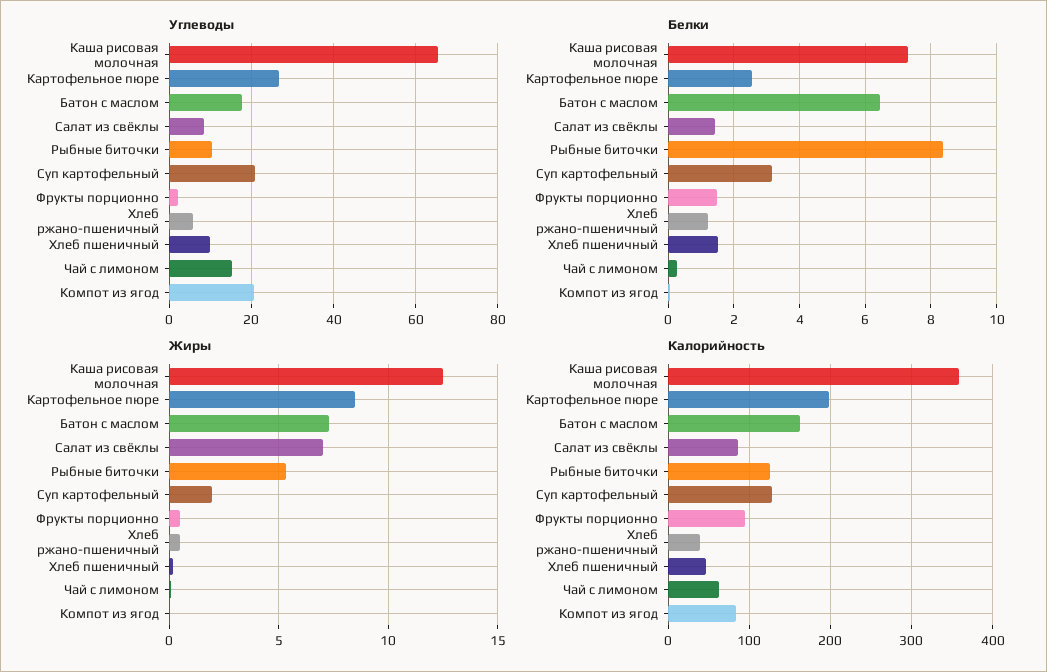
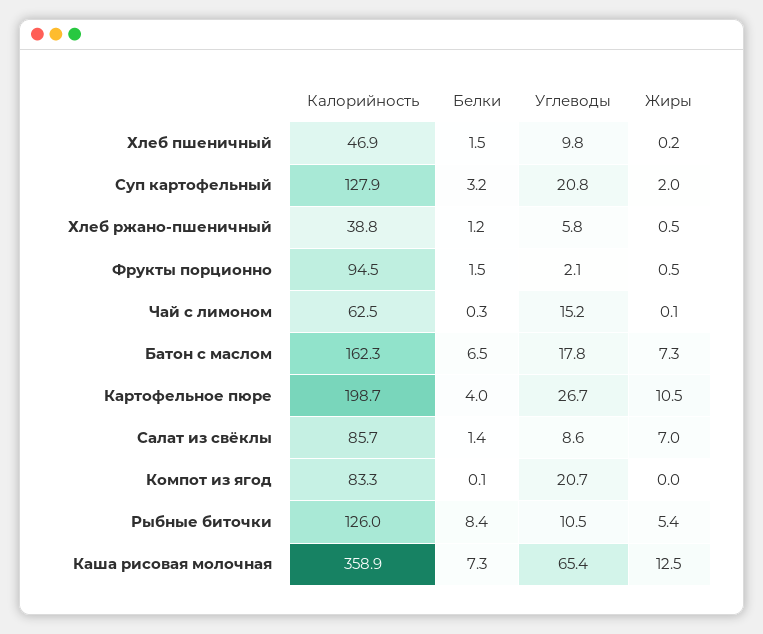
Белки, Картофельное пюре: 2.6 -> 4
Жиры, Картофельное пюре: 8.5 -> 10.5

